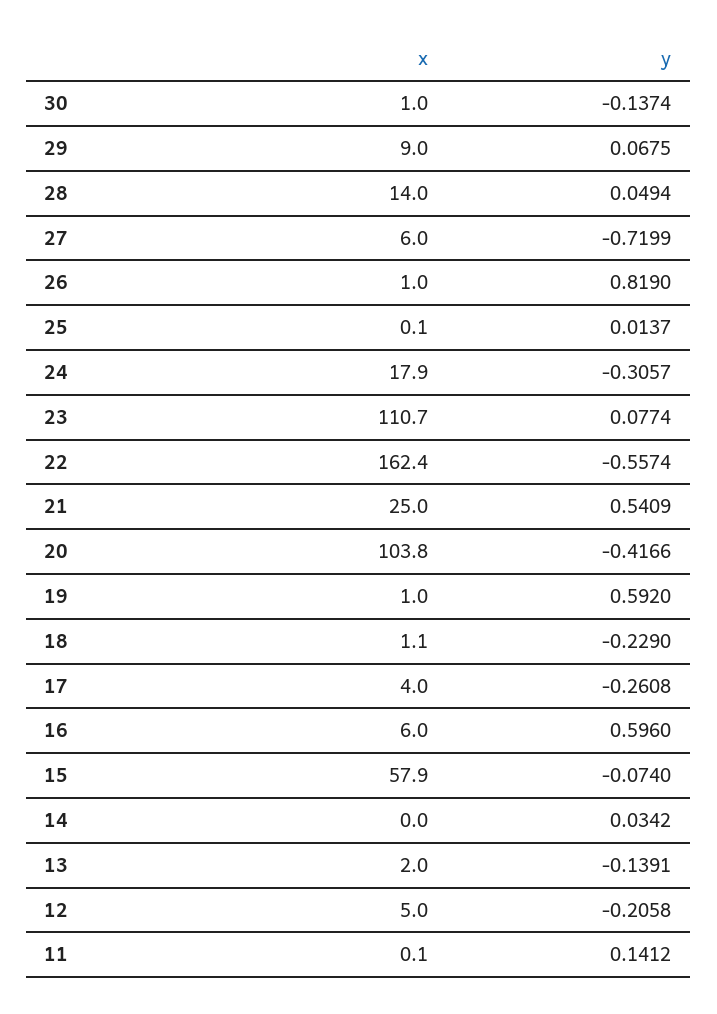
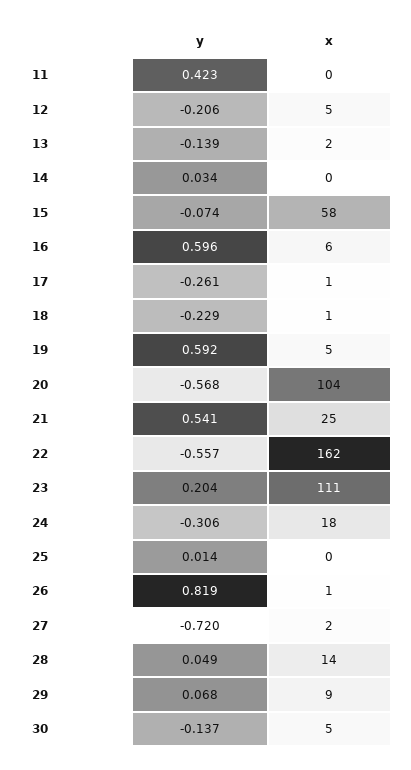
x, 30: 1 -> 5
x, 27: 6 -> 2
y, 23: 0.0774 -> 0.204
y, 20: -0.4166 -> -0.568
x, 19: 1 -> 5
x, 17: 4 -> 1
y, 11: 0.1412 -> 0.423

